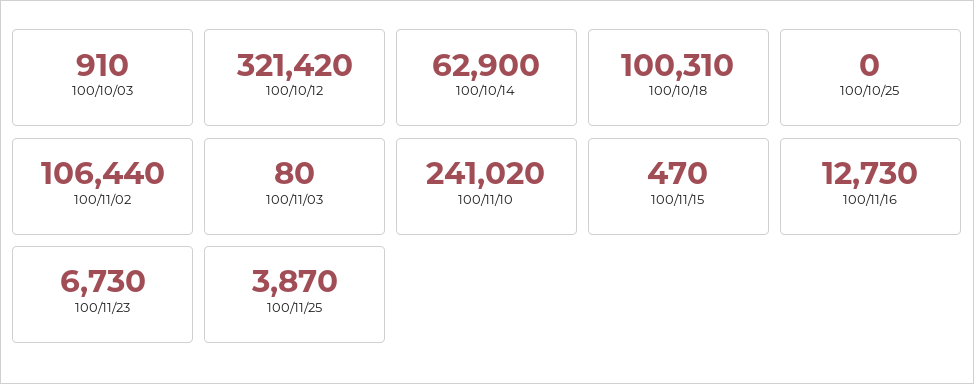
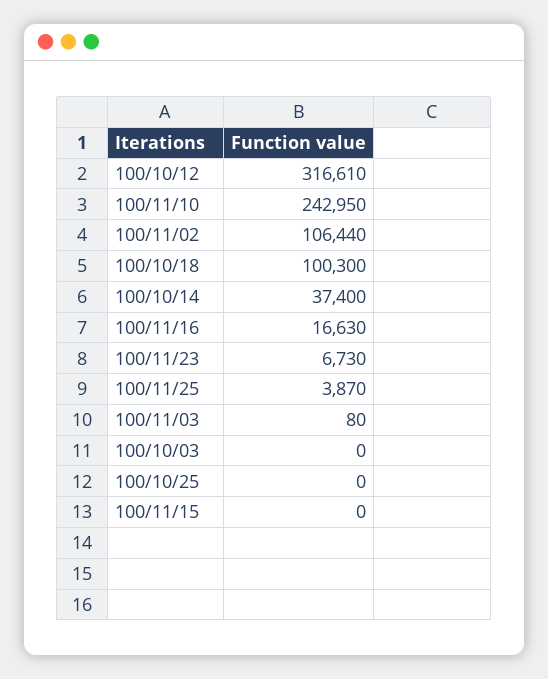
100/10/03: 910 -> 0
100/10/12: 321420 -> 316610
100/10/14: 62900 -> 37400
100/10/18: 100310 -> 100300
100/11/10: 241020 -> 242950
100/11/15: 470 -> 0
100/11/16: 12730 -> 16630

